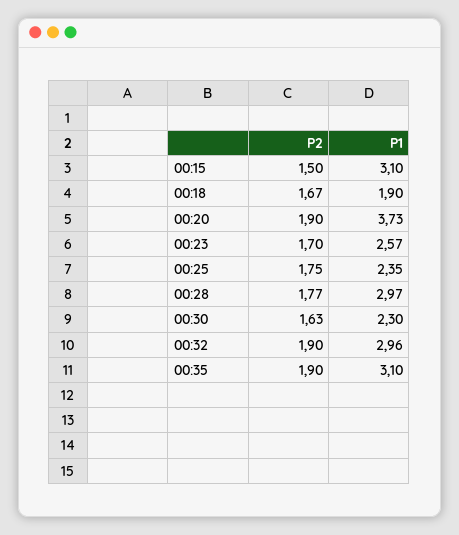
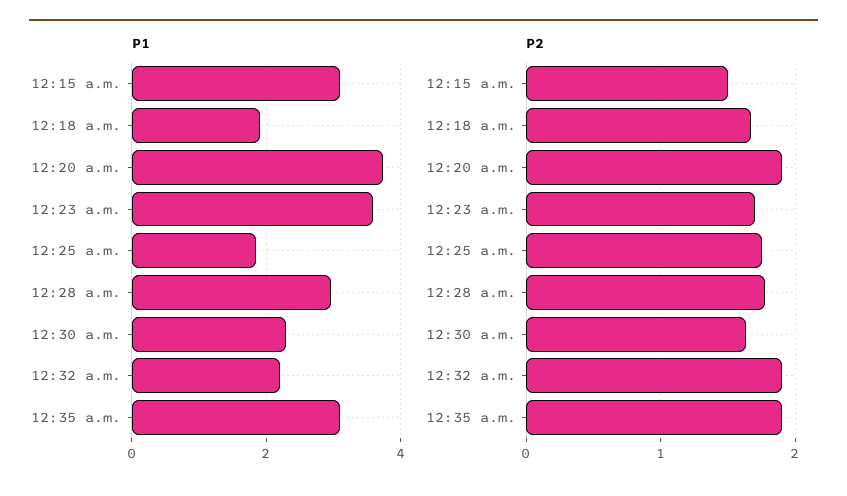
P1, 00:23: 2.57 -> 3.6
P1, 00:25: 2.35 -> 1.8
P1, 00:32: 2.96 -> 2.2

